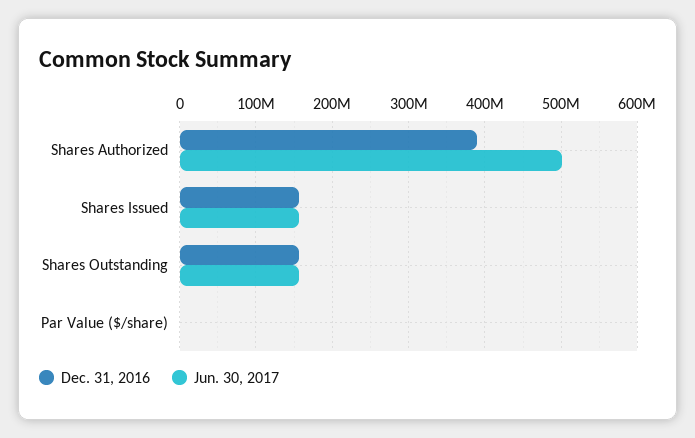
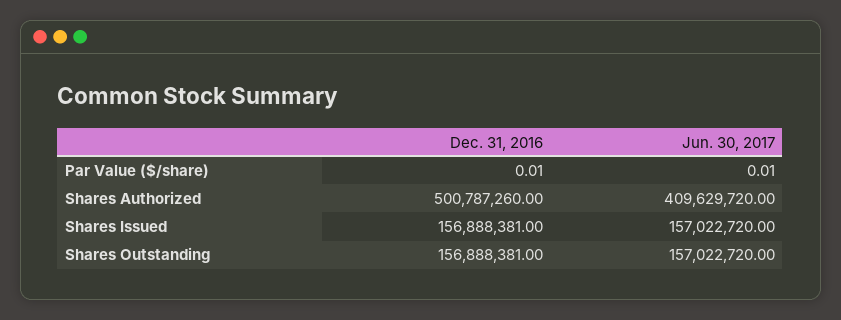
Dec. 31, 2016, Shares Authorized: 390000000 -> 500787260
Jun. 30, 2017, Shares Authorized: 500000000 -> 409629720

